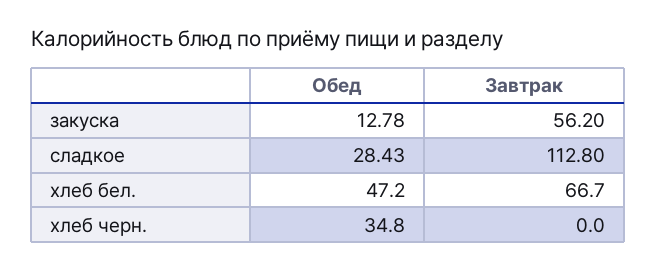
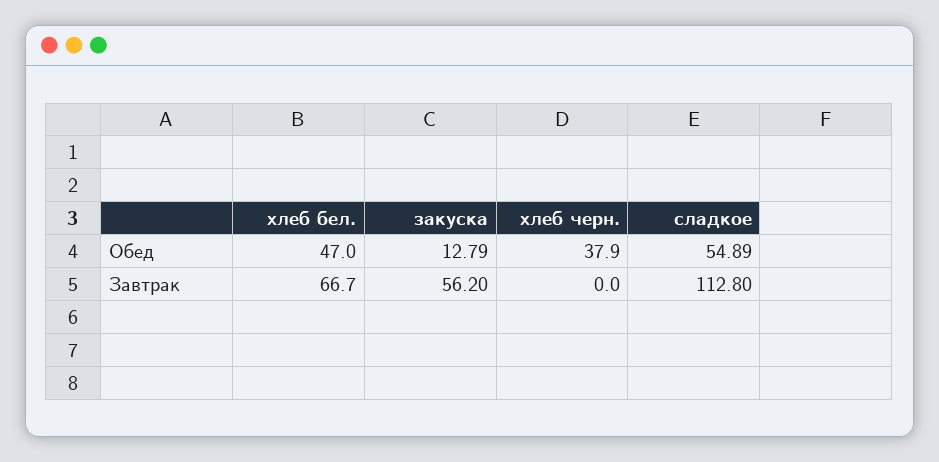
Обед, закуска: 12.78 -> 12.79
Обед, сладкое: 28.43 -> 54.89
Обед, хлеб бел.: 47.2 -> 47
Обед, хлеб черн.: 34.8 -> 37.9

